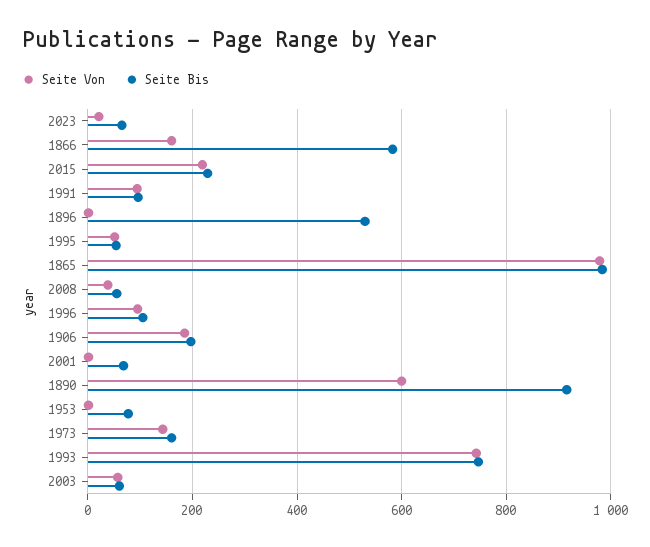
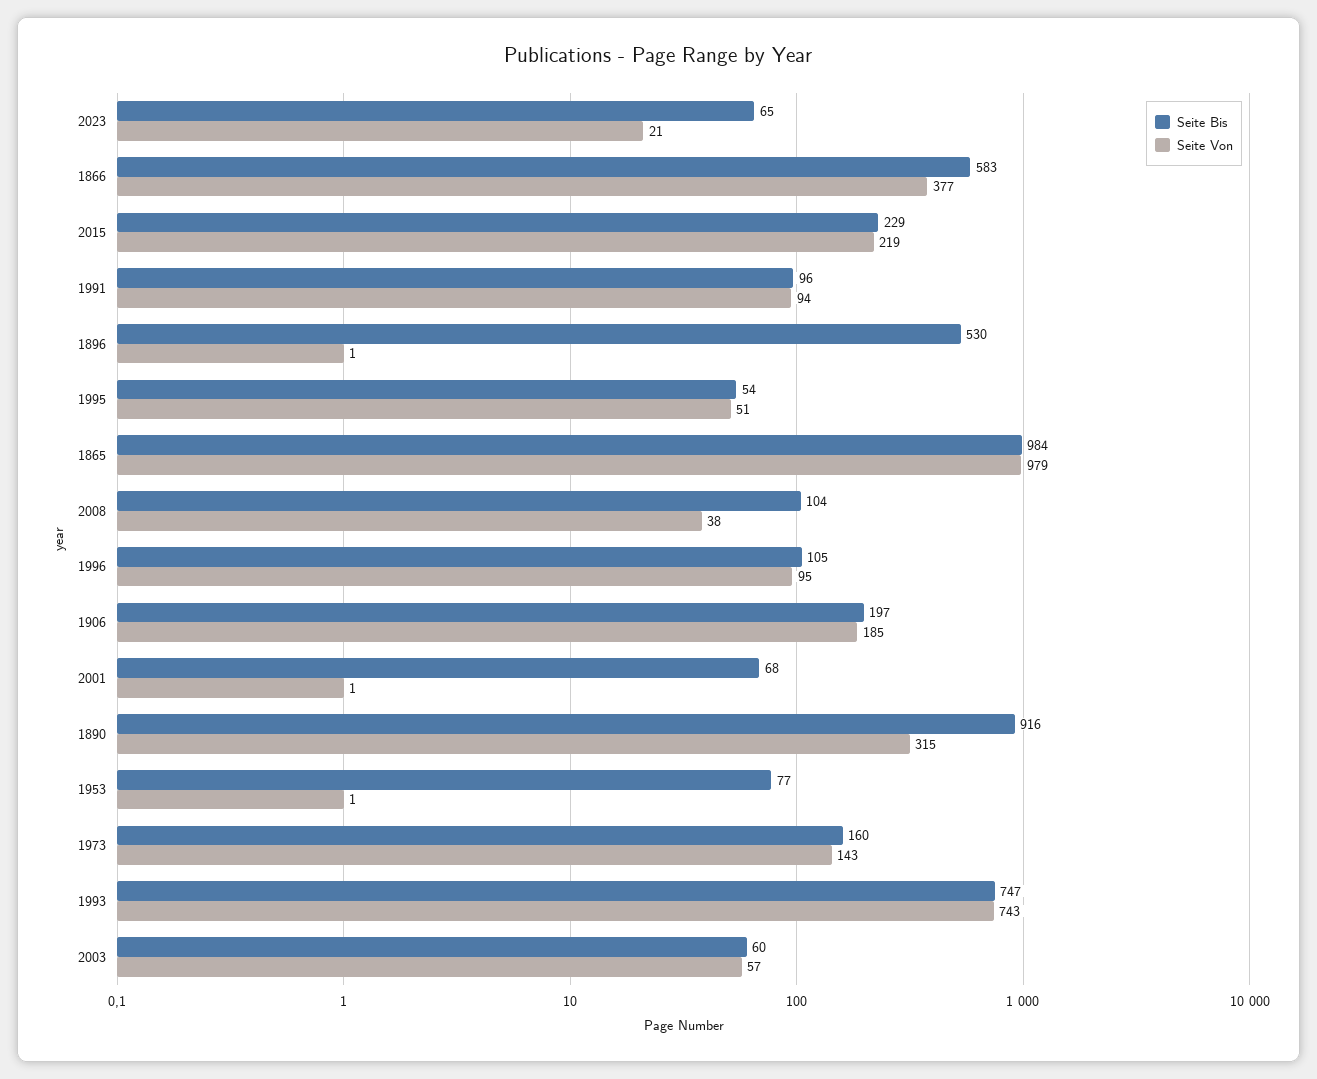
Seite Von, 1866: 160 -> 377
Seite Bis, 2008: 60 -> 104
Seite Von, 1890: 600 -> 315

